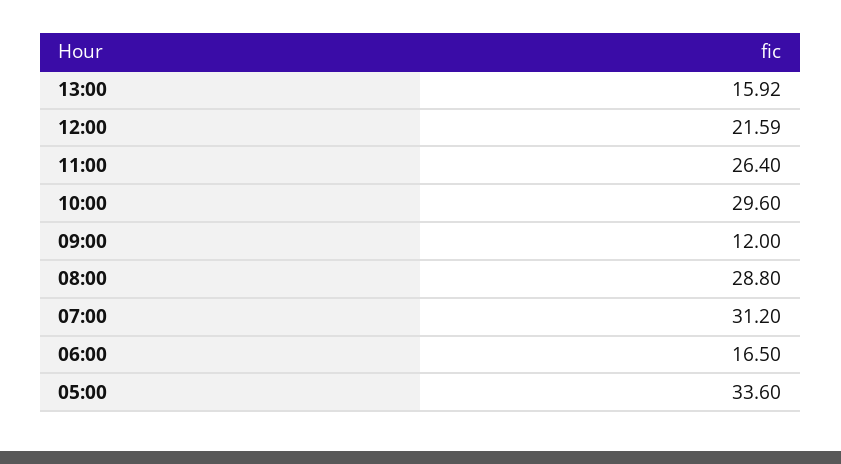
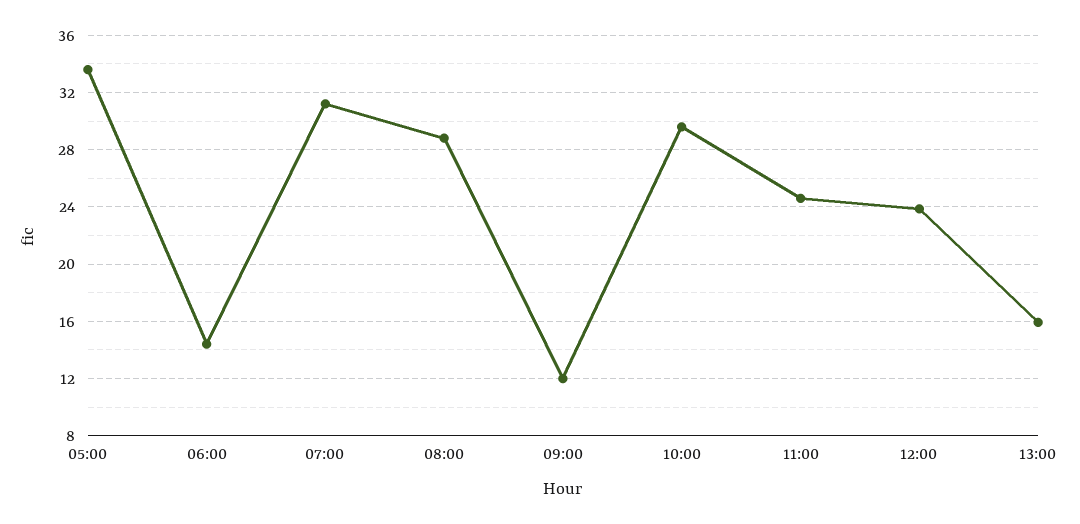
12:00: 21.59 -> 24
11:00: 26.4 -> 24.5
06:00: 16.5 -> 14.5

